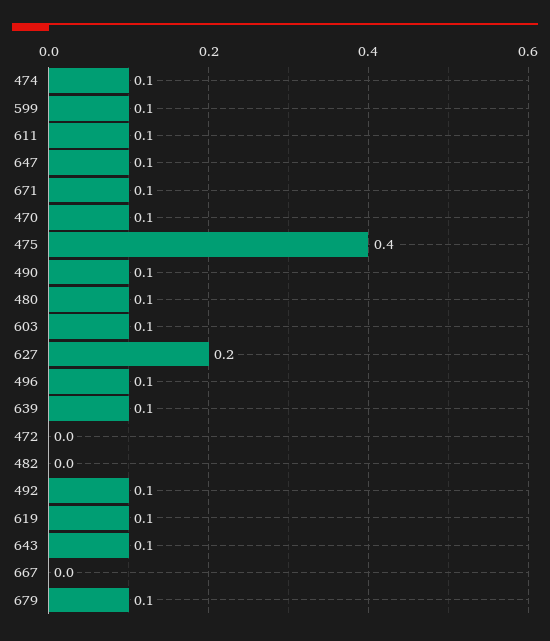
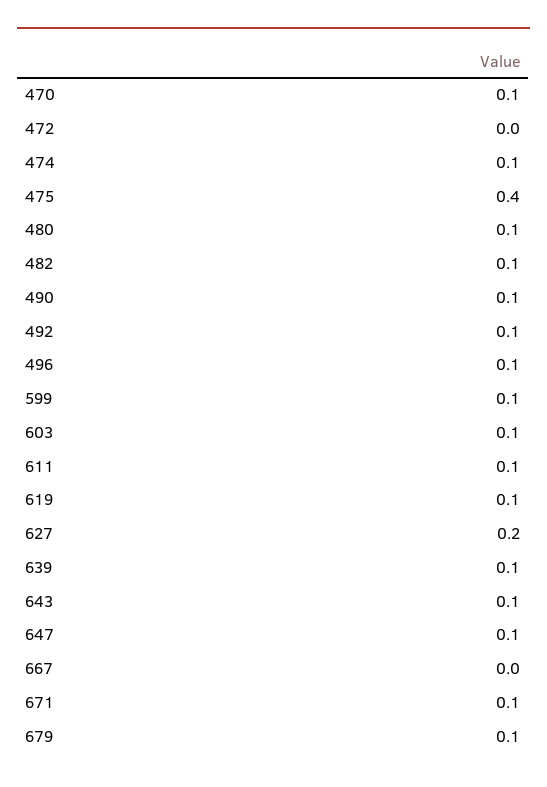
482: 0 -> 0.1

